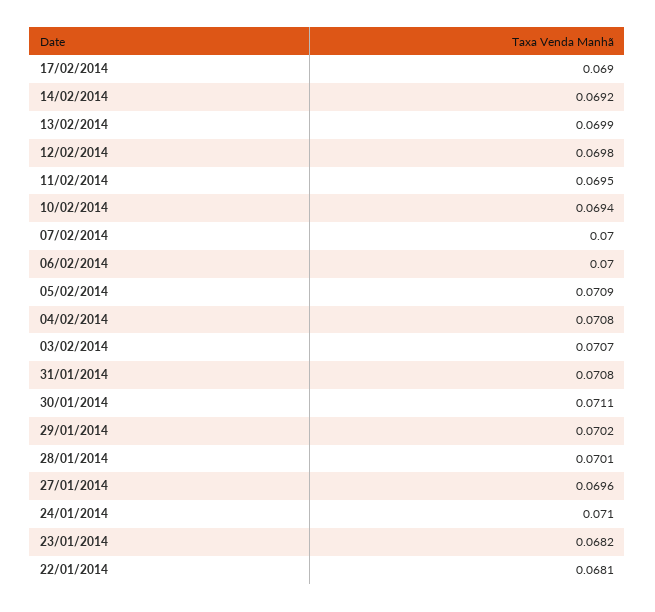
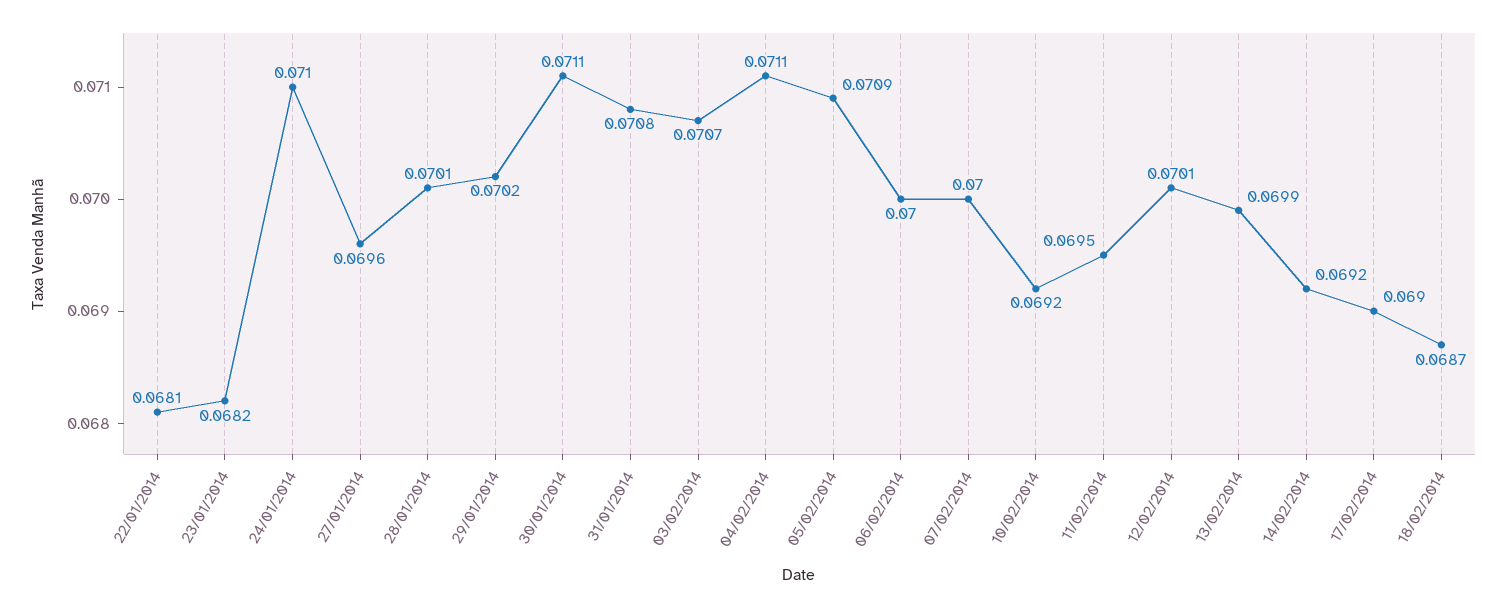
12/02/2014: 0.0698 -> 0.0701
10/02/2014: 0.0694 -> 0.0692
04/02/2014: 0.0708 -> 0.0711
18/02/2014: none -> 0.0687

